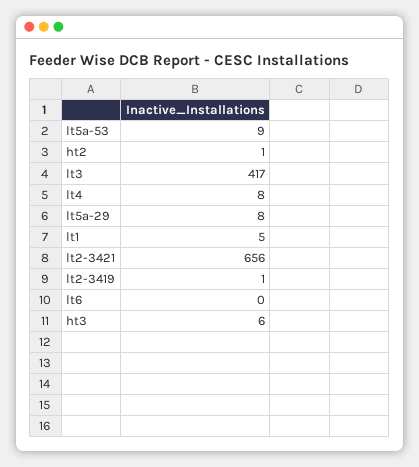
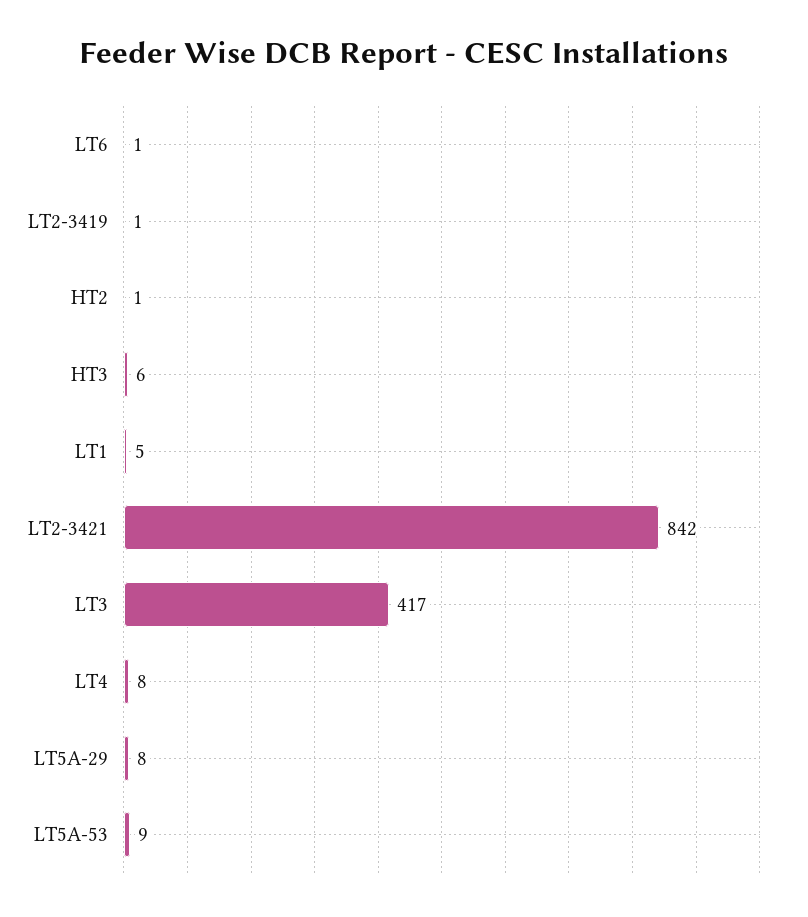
lt2-3421: 656 -> 842
lt6: 0 -> 1

